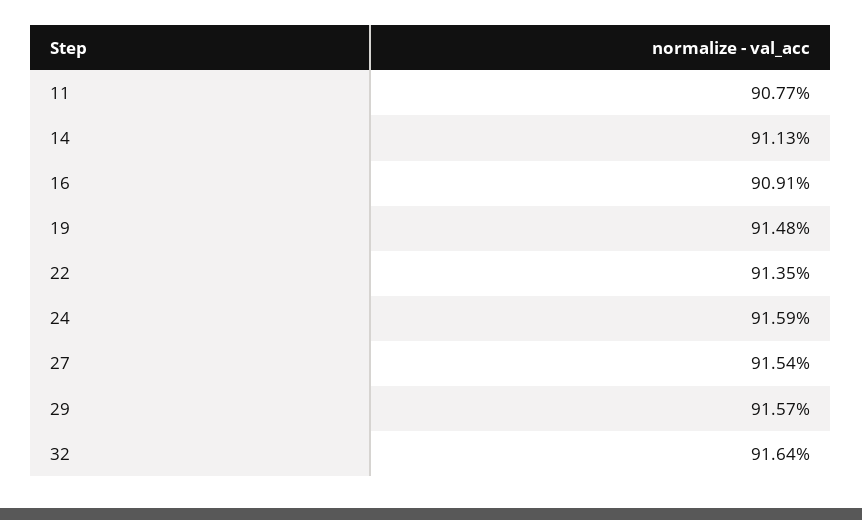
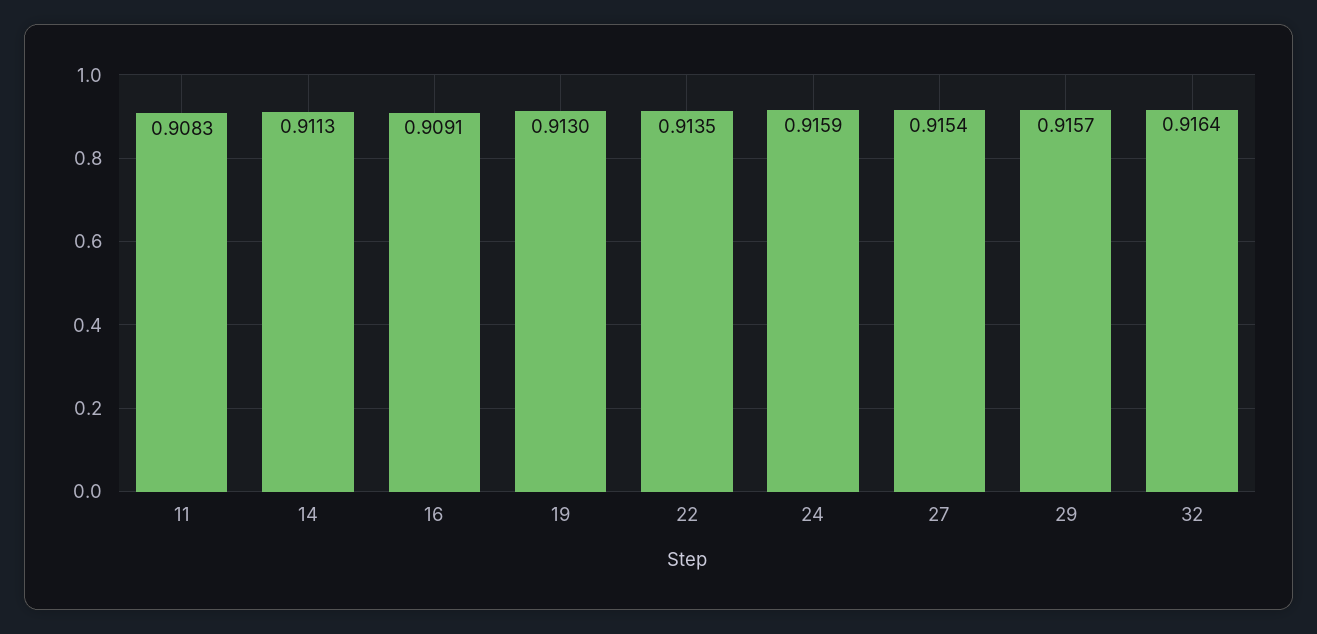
11: 0.9077 -> 0.9083
19: 0.9148 -> 0.913

